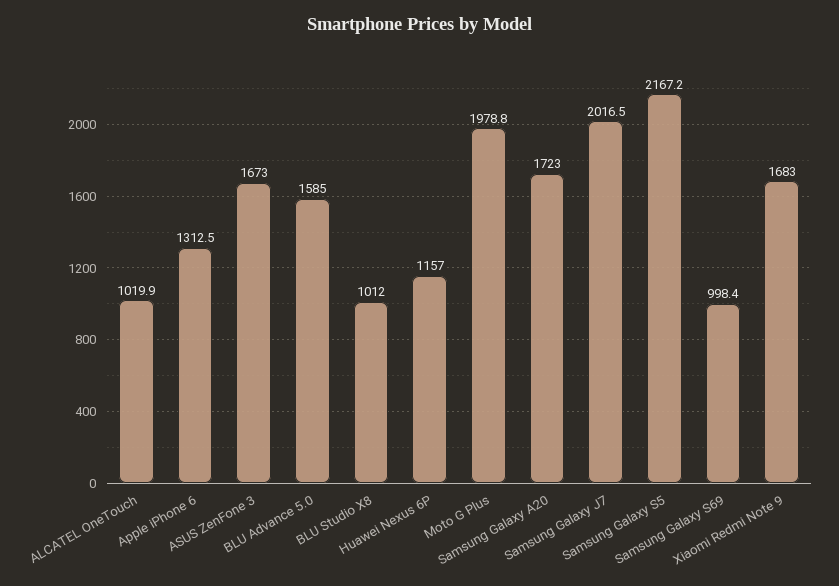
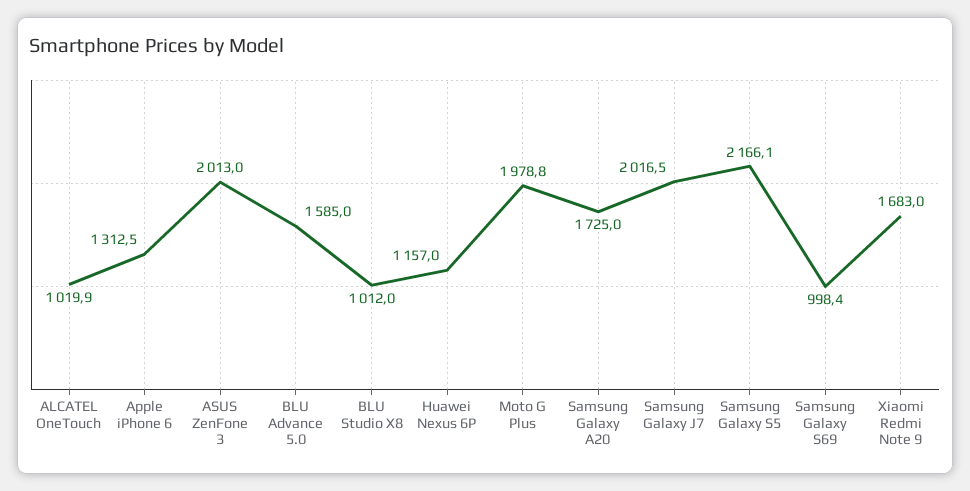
ASUS ZenFone 3: 1673 -> 2013
Samsung Galaxy A20: 1723 -> 1725
Samsung Galaxy S5: 2167.2 -> 2166.1

